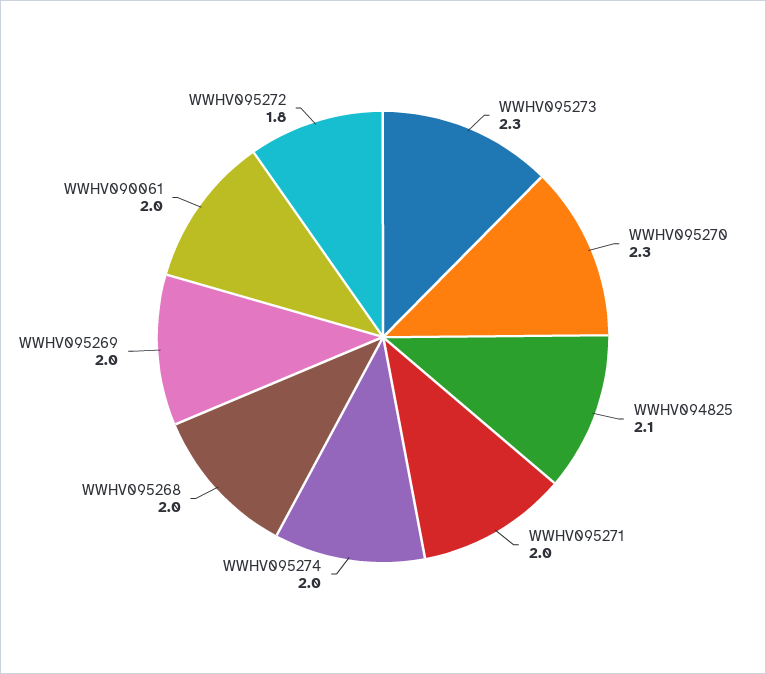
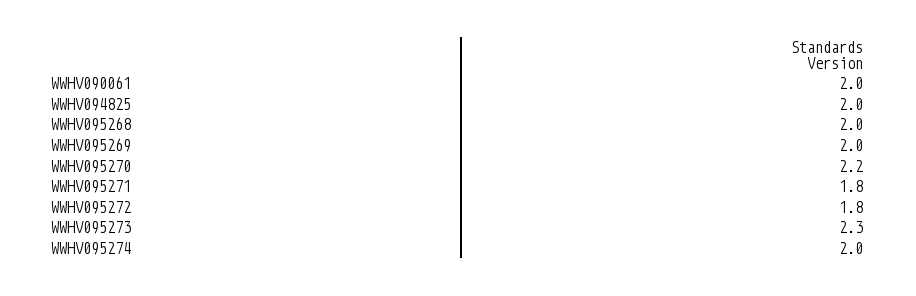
WWHV095270: 2.3 -> 2.2
WWHV094825: 2.1 -> 2
WWHV095271: 2 -> 1.8

